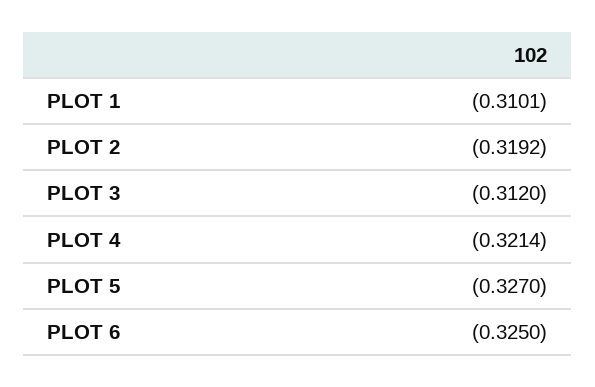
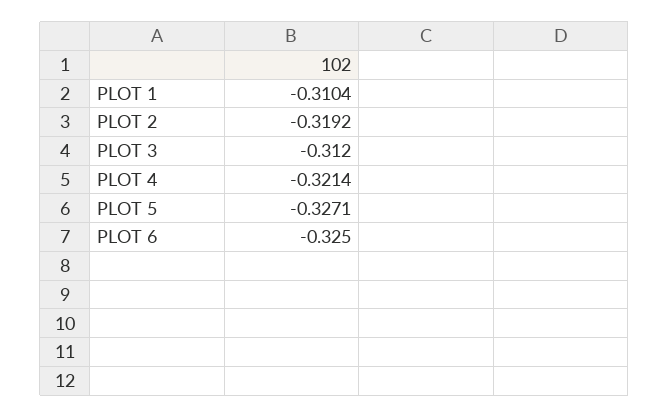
PLOT 1: -0.3101 -> -0.3104
PLOT 5: -0.327 -> -0.3271

